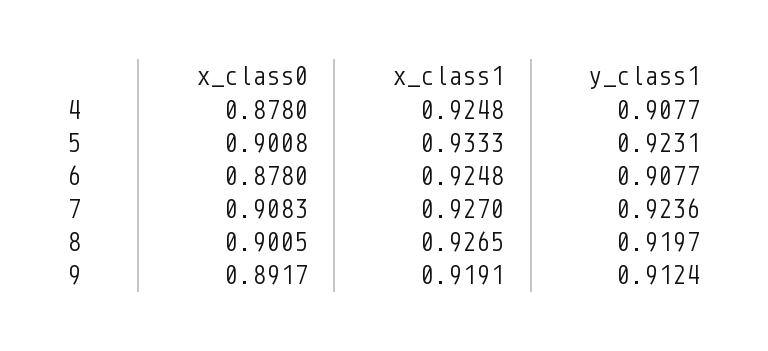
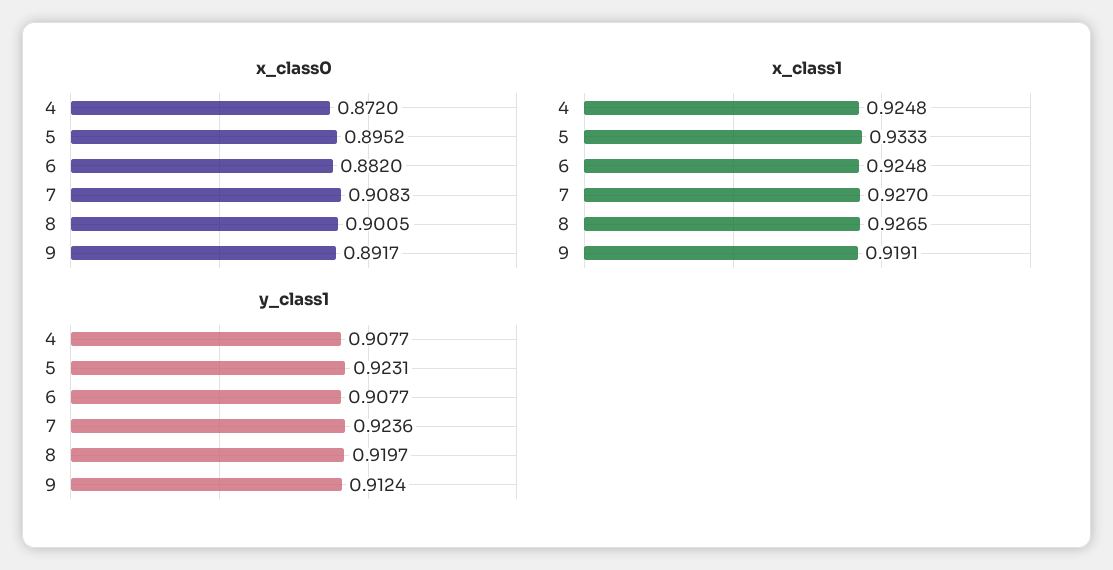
x_class0, 4: 0.878 -> 0.872
x_class0, 5: 0.9008 -> 0.8952
x_class0, 6: 0.878 -> 0.882

